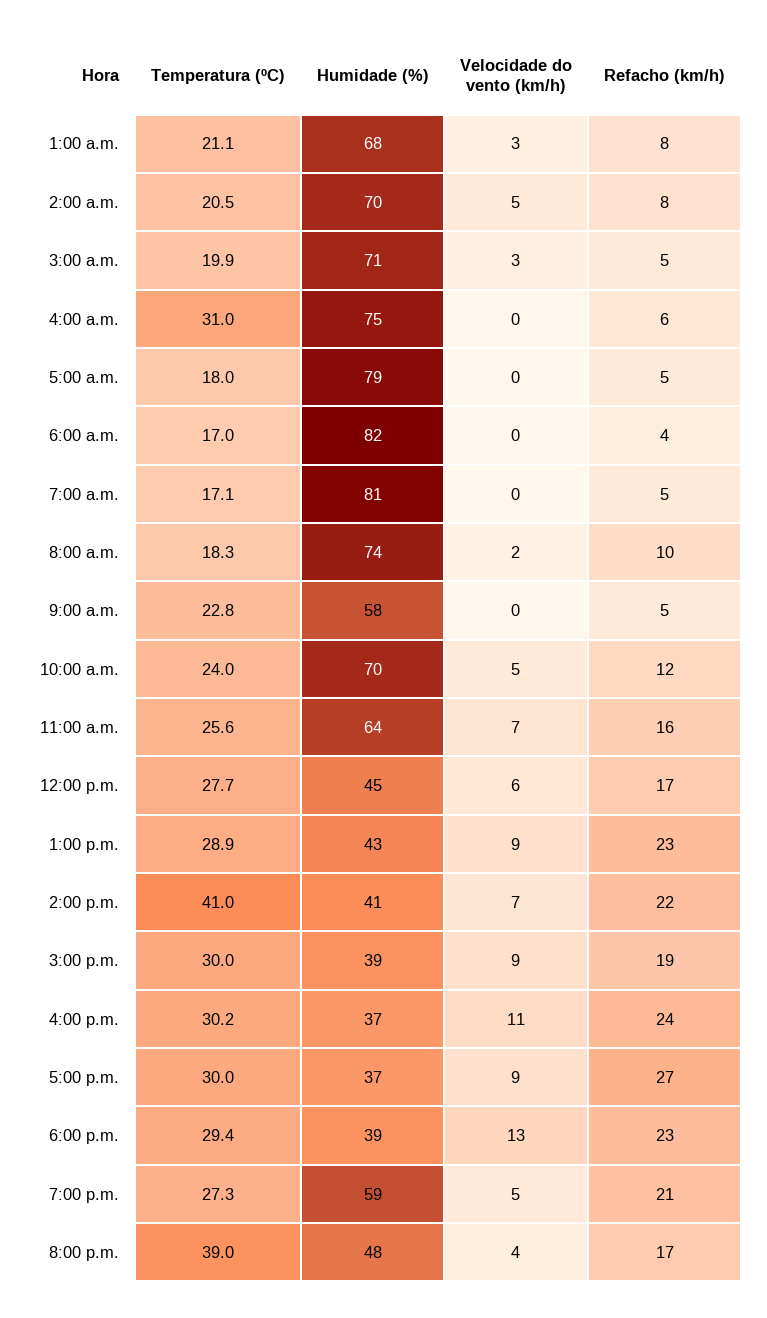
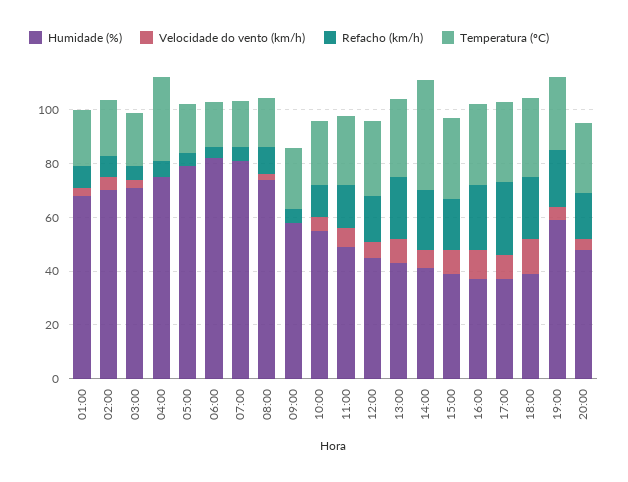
Humidade (%), 10:00 a.m.: 70 -> 55
Humidade (%), 11:00 a.m.: 64 -> 50
Temperatura (ºC), 8:00 p.m.: 39 -> 25

